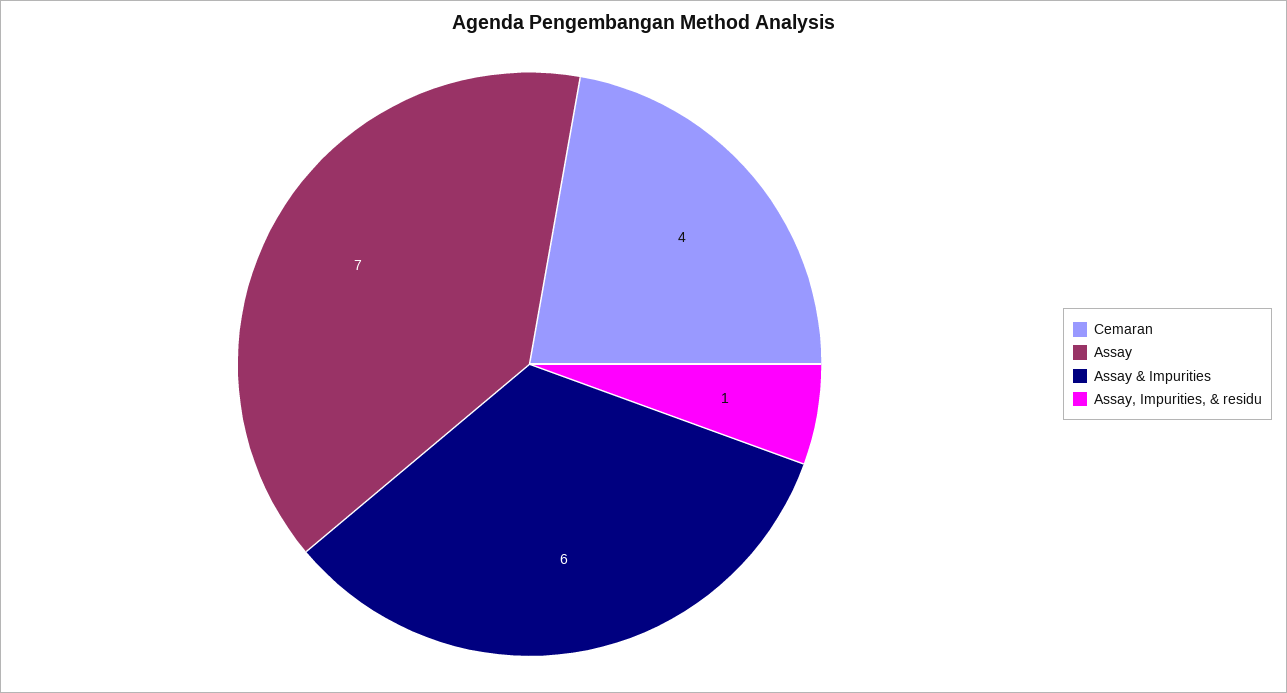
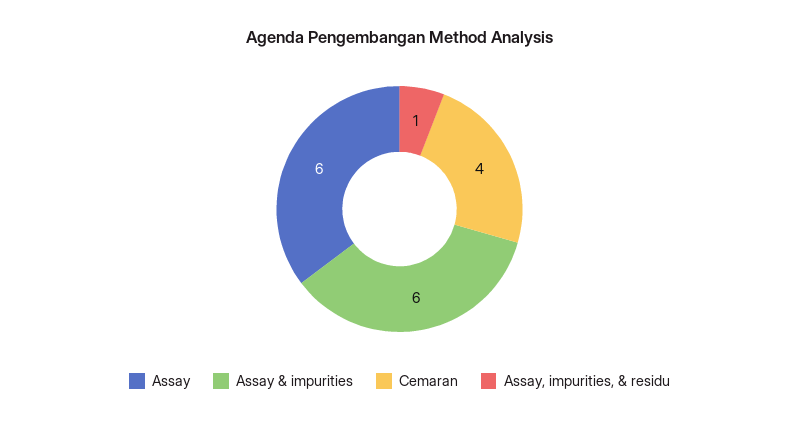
Assay: 7 -> 6

